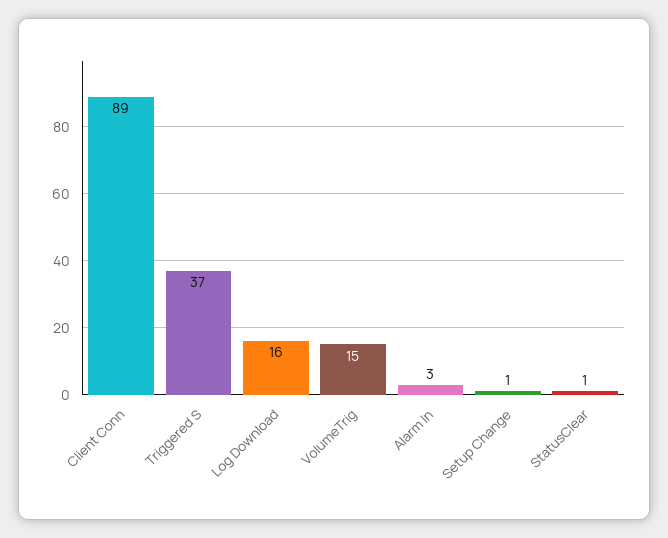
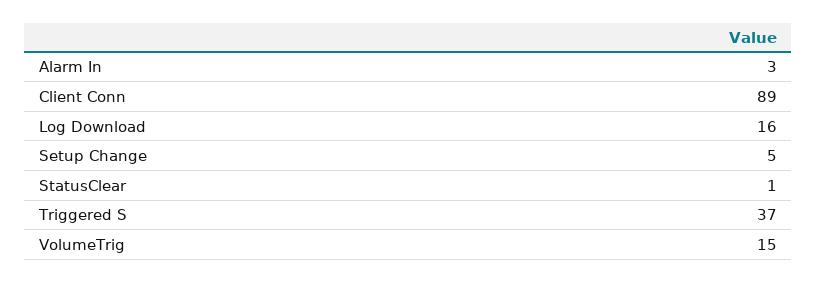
Setup Change: 1 -> 5

